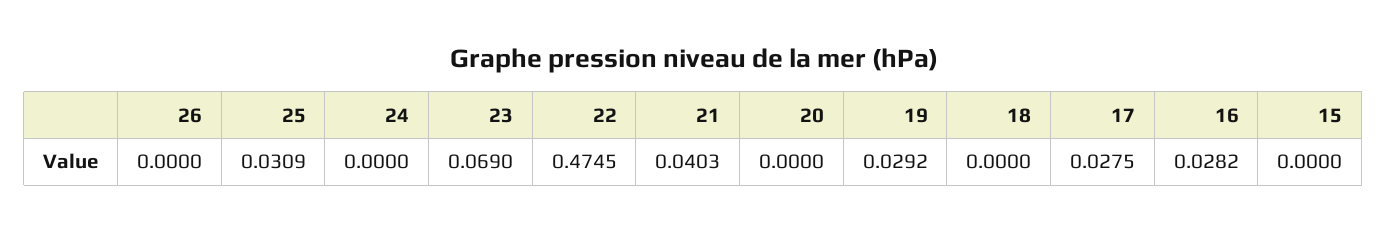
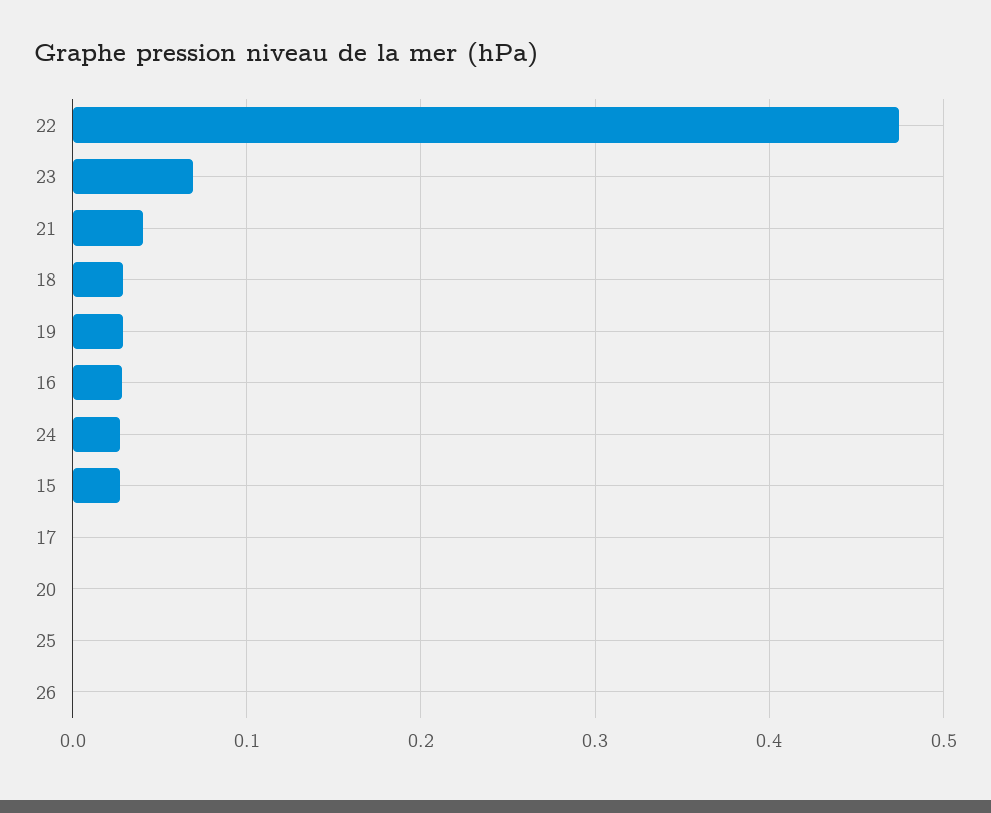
25: 0.0309 -> 0
24: 0 -> 0.03
18: 0 -> 0.03
17: 0.0275 -> 0
15: 0 -> 0.03

